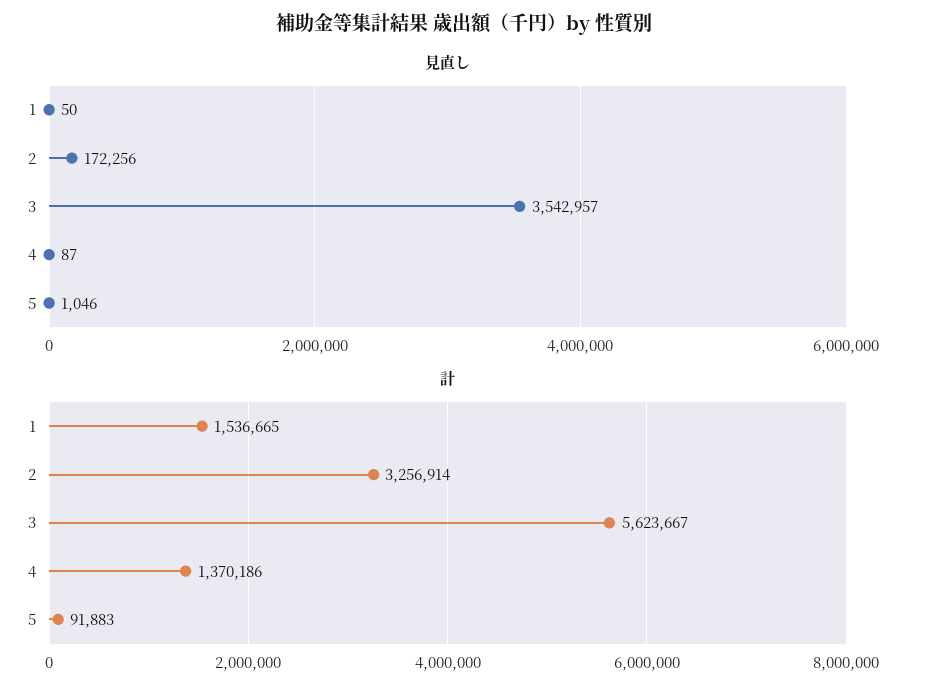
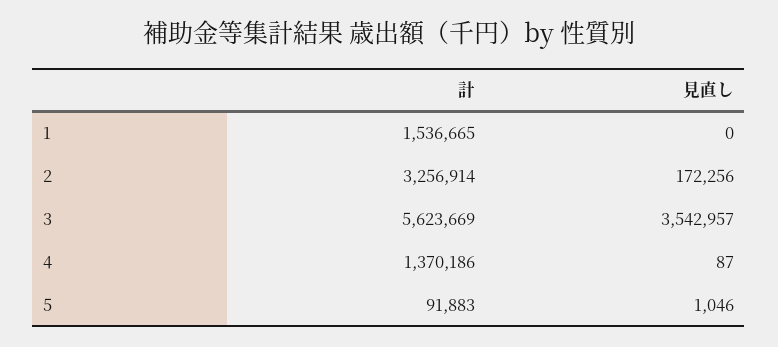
見直し, 1: 50 -> 0
計, 3: 5623667 -> 5623669

